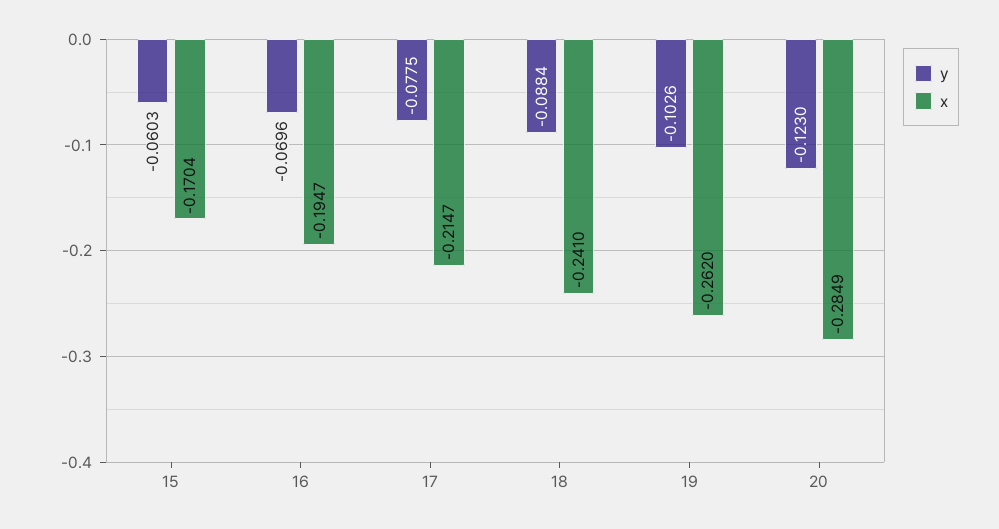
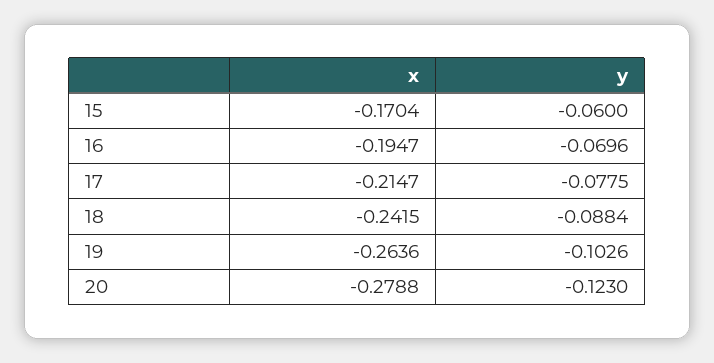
y, 15: -0.0603 -> -0.06
x, 18: -0.241 -> -0.2415
x, 19: -0.262 -> -0.2636
x, 20: -0.2849 -> -0.2788

